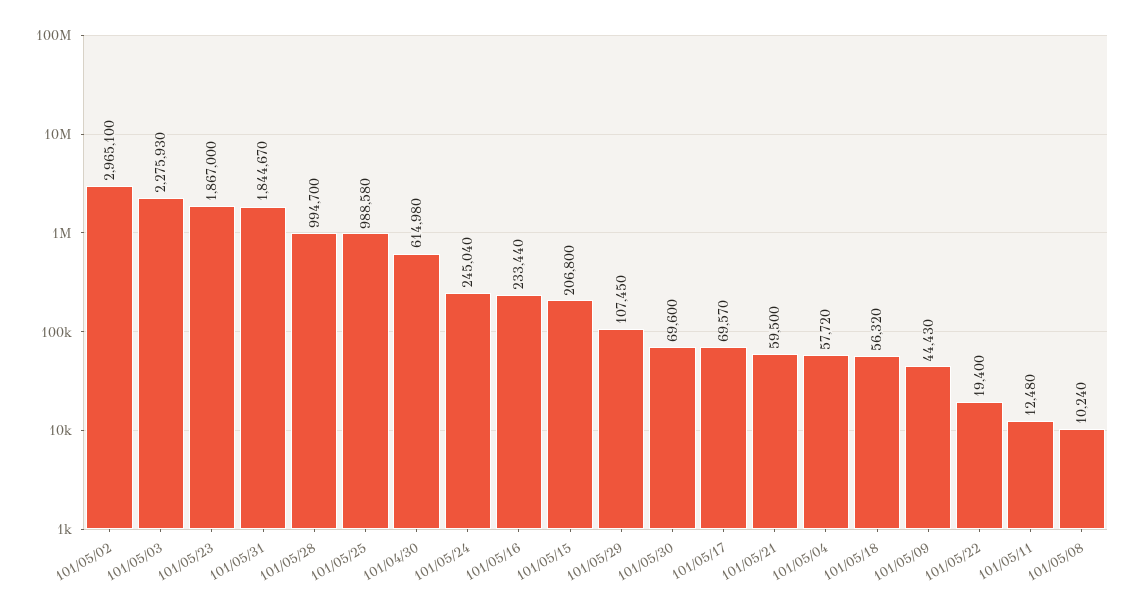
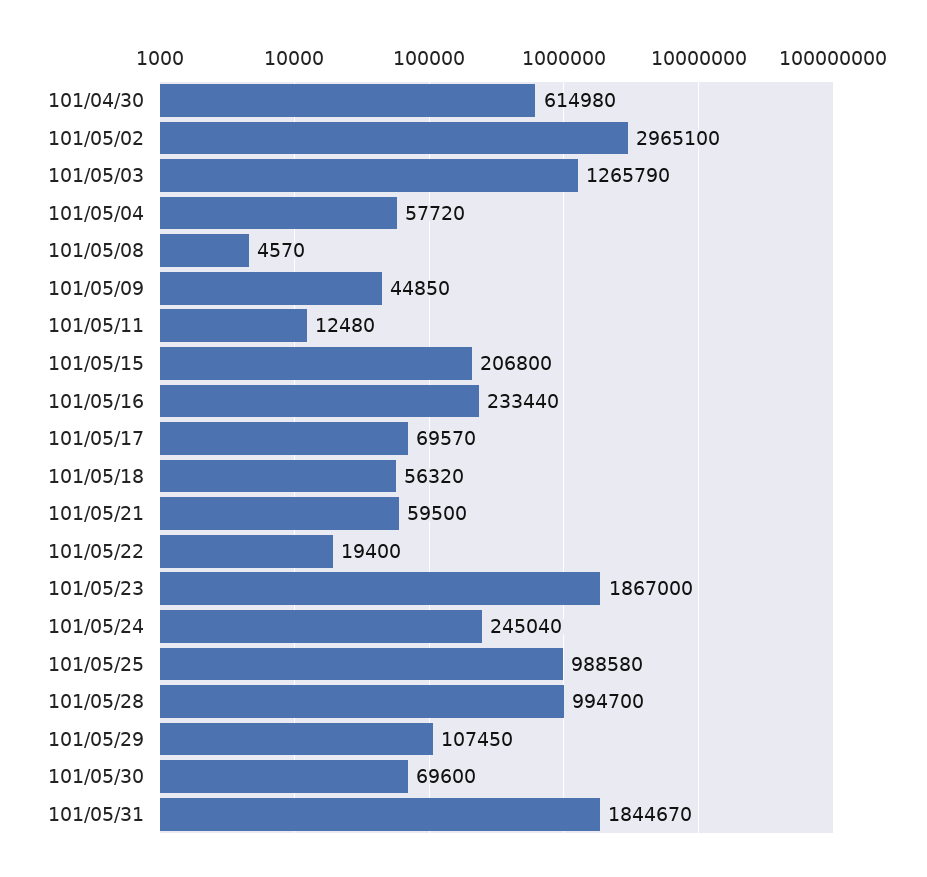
101/05/03: 2275930 -> 1265790
101/05/09: 44430 -> 44850
101/05/08: 10240 -> 4570

